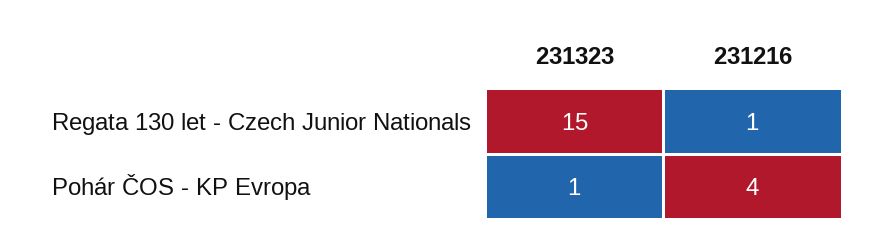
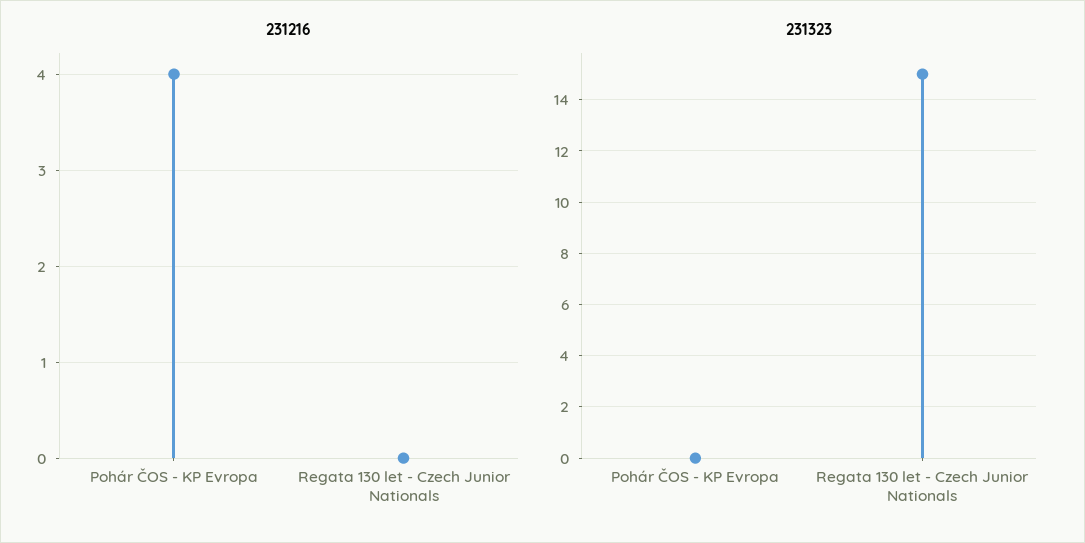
231216, Regata 130 let - Czech Junior Nationals: 1 -> 0
231323, Pohár ČOS - KP Evropa: 1 -> 0

